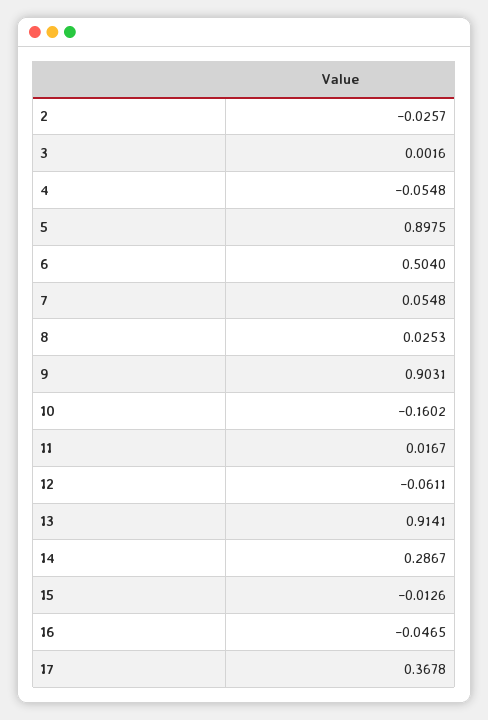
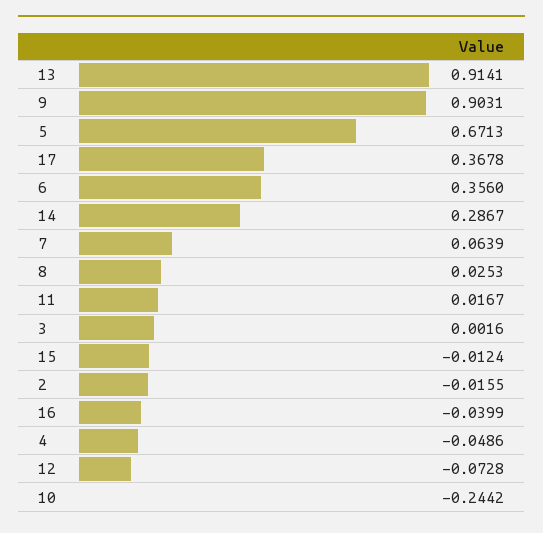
2: -0.0257 -> -0.0155
4: -0.0548 -> -0.0486
5: 0.8975 -> 0.6713
6: 0.504 -> 0.356
7: 0.0548 -> 0.0639
10: -0.1602 -> -0.2442
12: -0.0611 -> -0.0728
15: -0.0126 -> -0.0124
16: -0.0465 -> -0.0399

